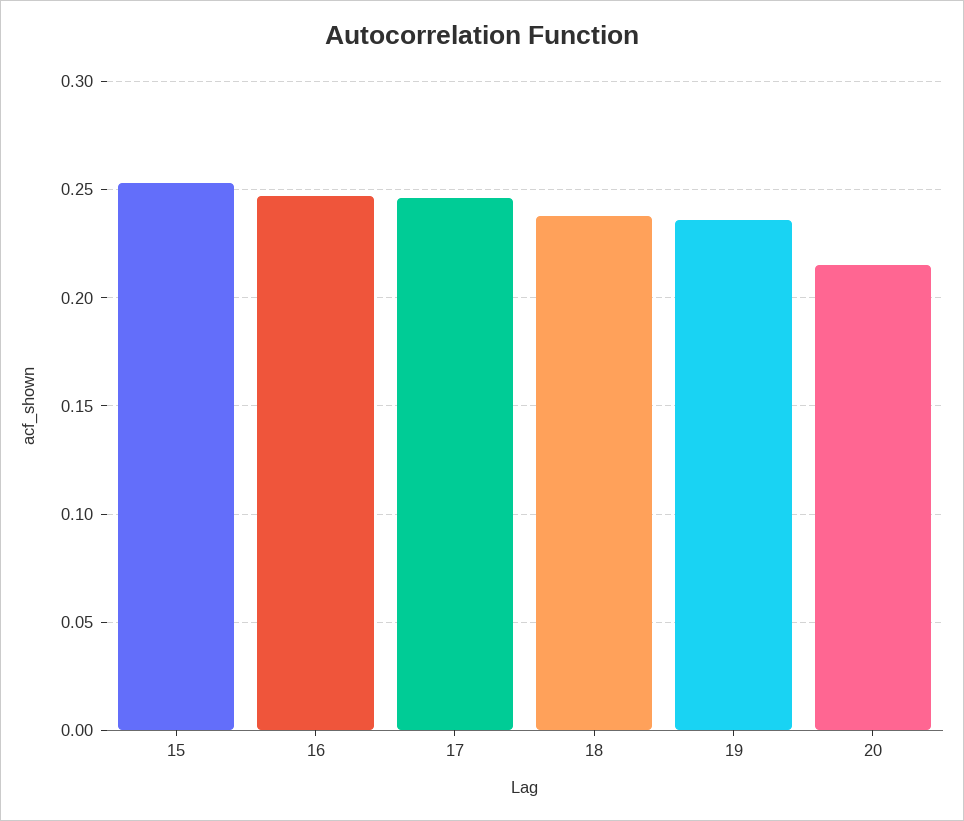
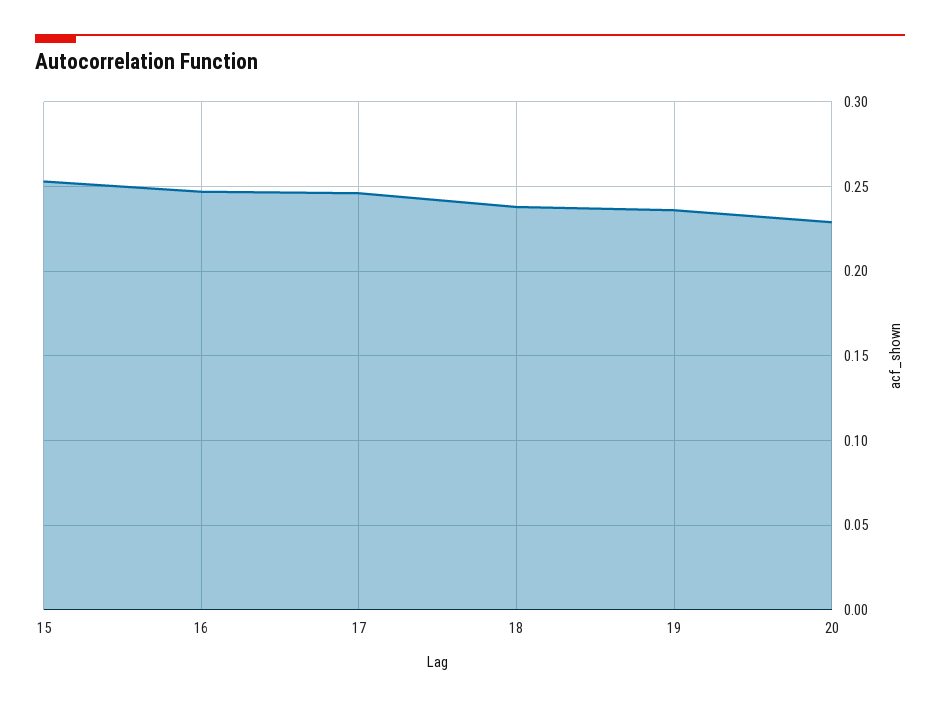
20: 0.215 -> 0.23

